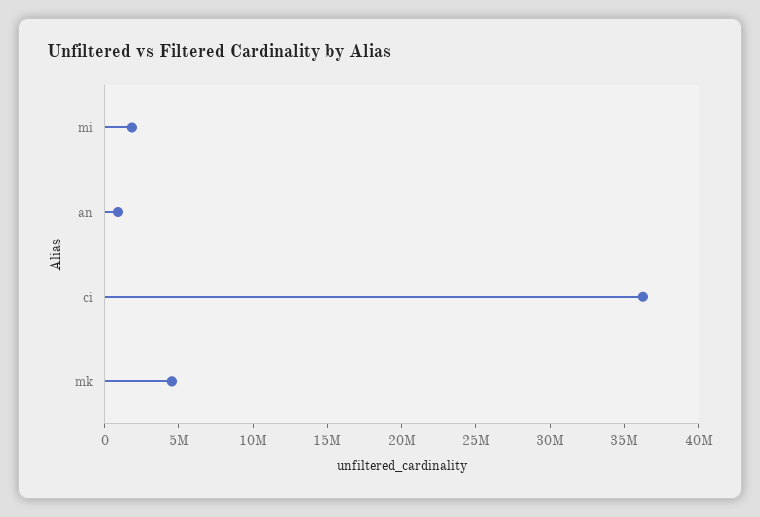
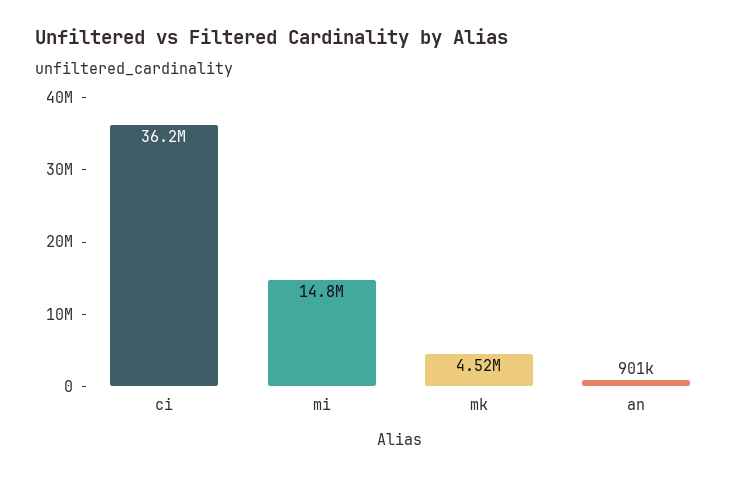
mi: 2000000 -> 14800000

